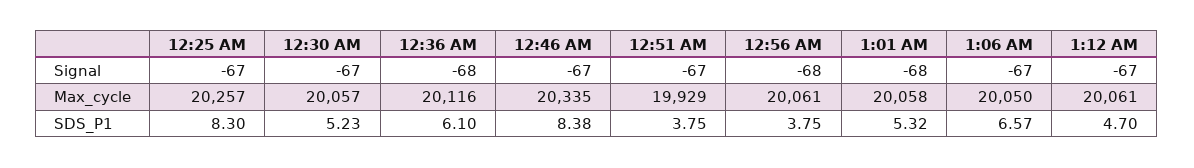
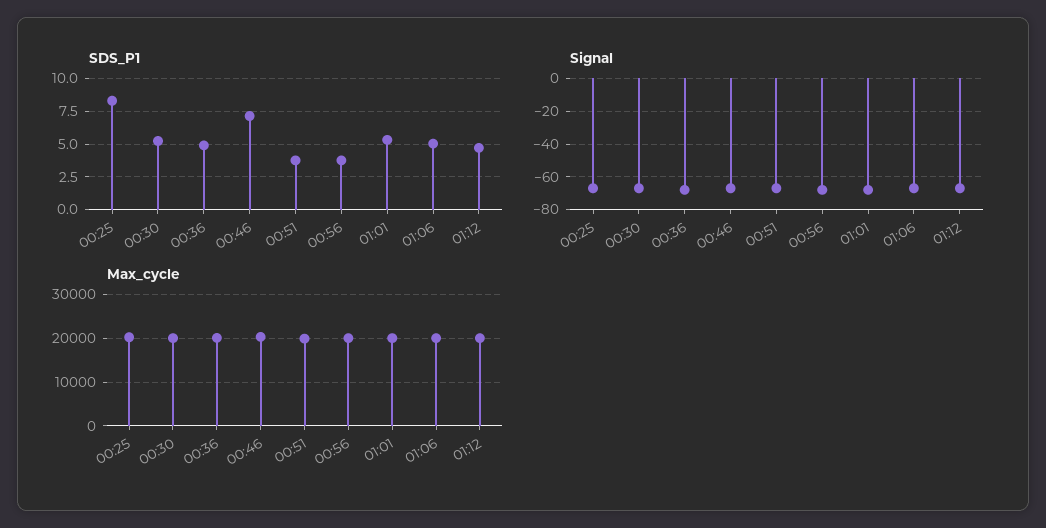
SDS_P1, 12:36 AM: 6.1 -> 5
SDS_P1, 12:46 AM: 8.38 -> 7
SDS_P1, 1:06 AM: 6.57 -> 5

